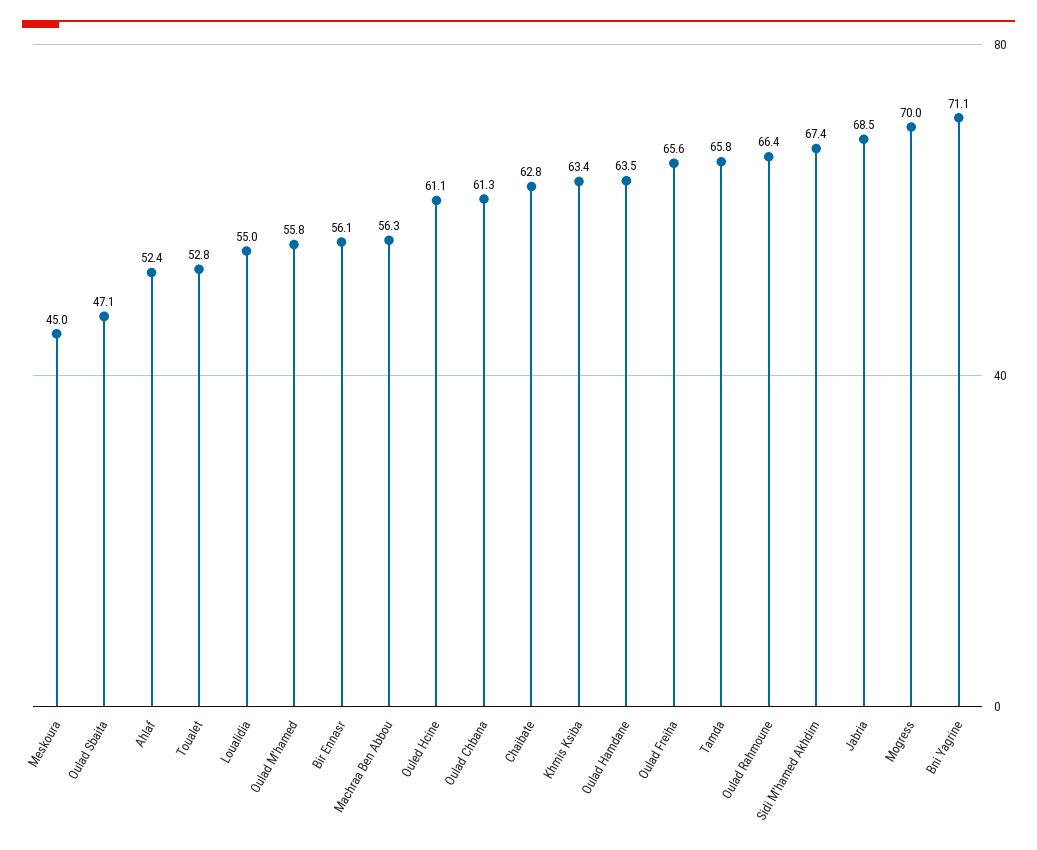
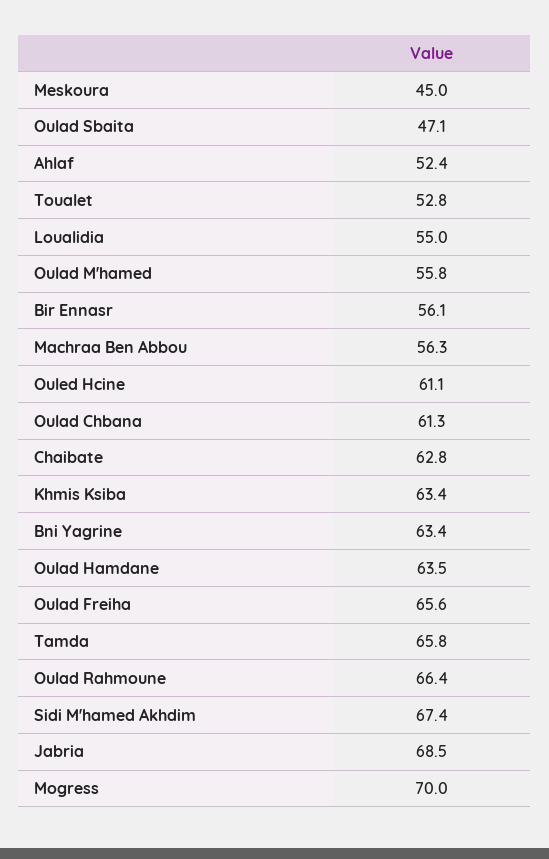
Bni Yagrine: 71.1 -> 63.4

